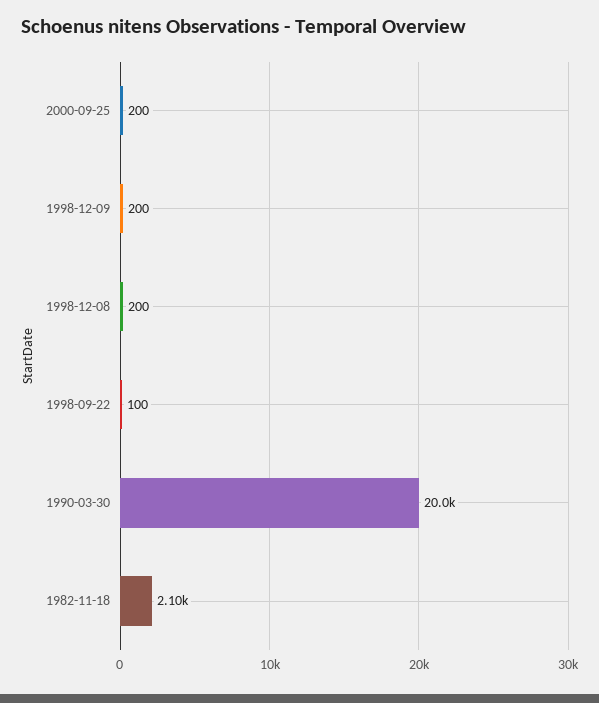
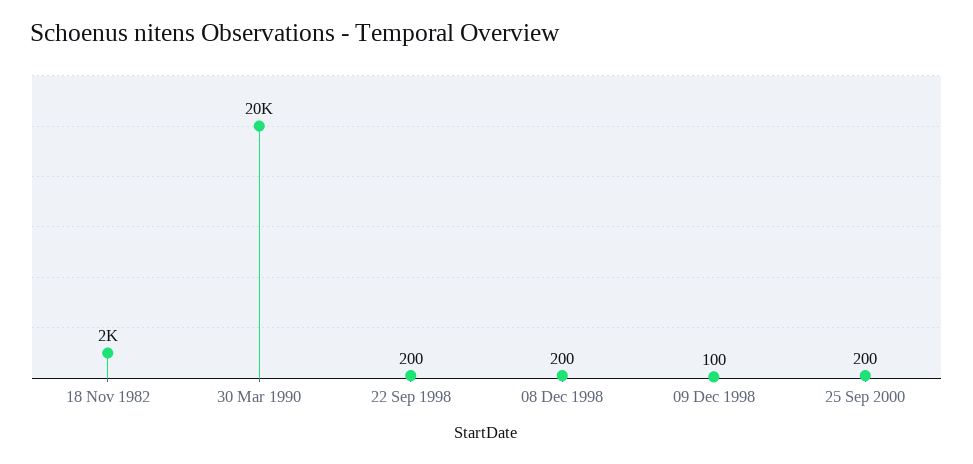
1998-12-09: 200 -> 100
1998-09-22: 100 -> 200
1982-11-18: 2100 -> 2000

